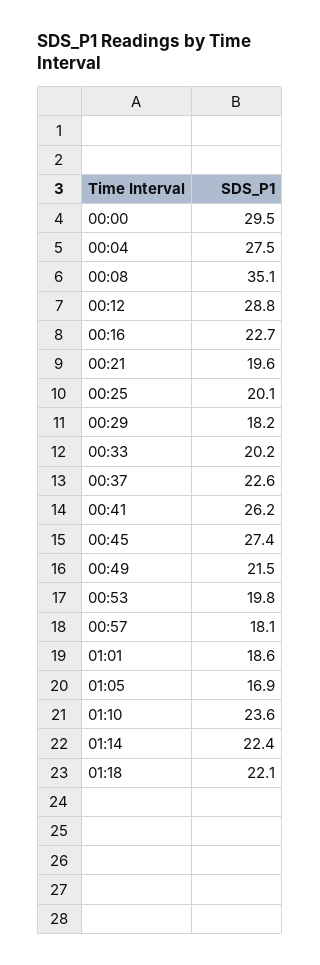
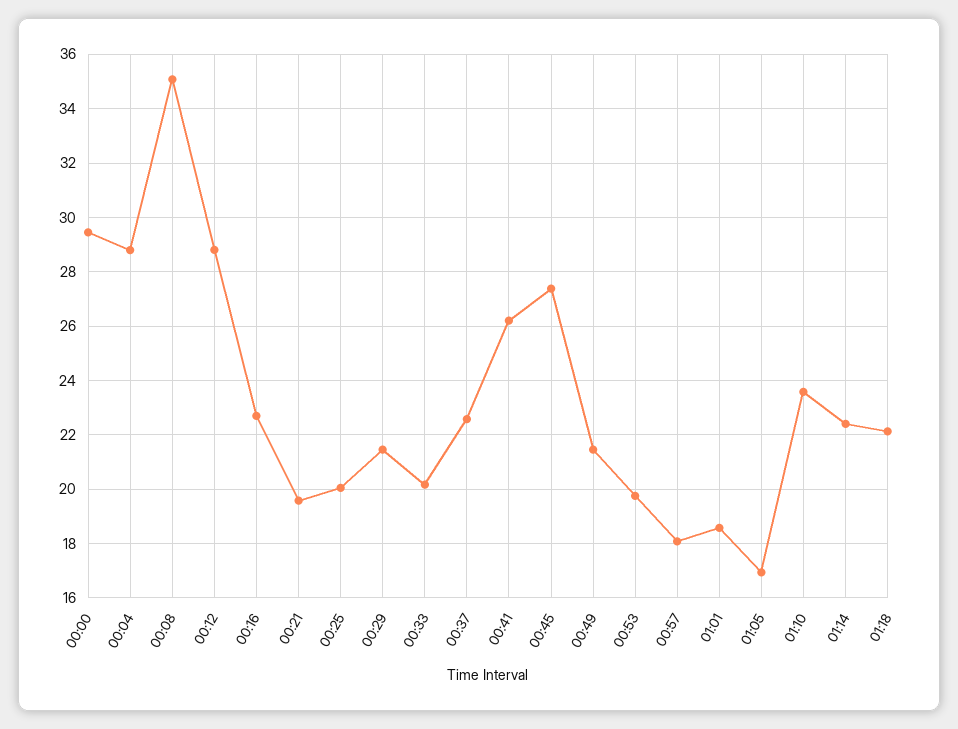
00:04: 27.5 -> 28.75
00:29: 18.2 -> 21.5

